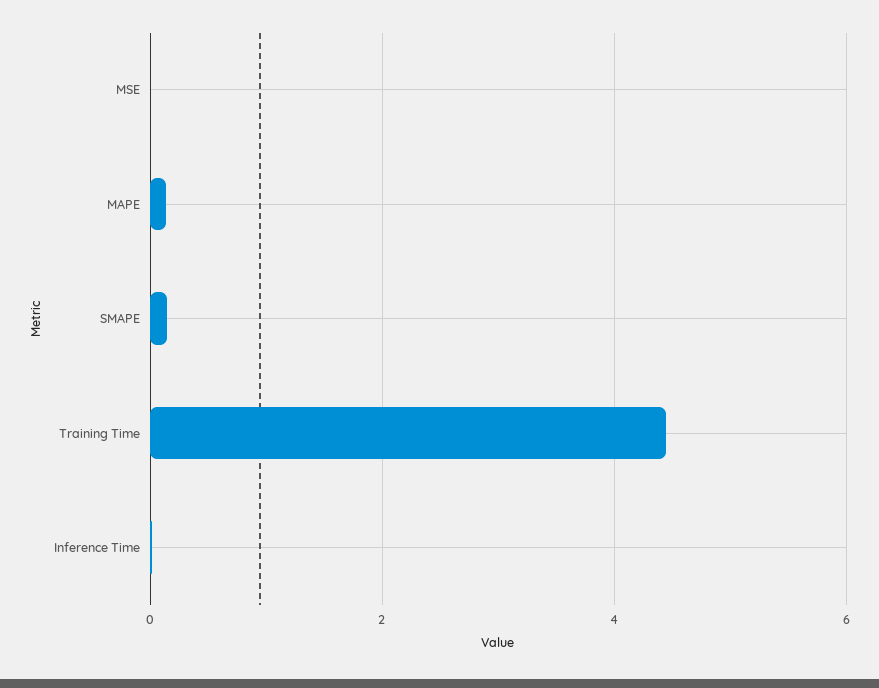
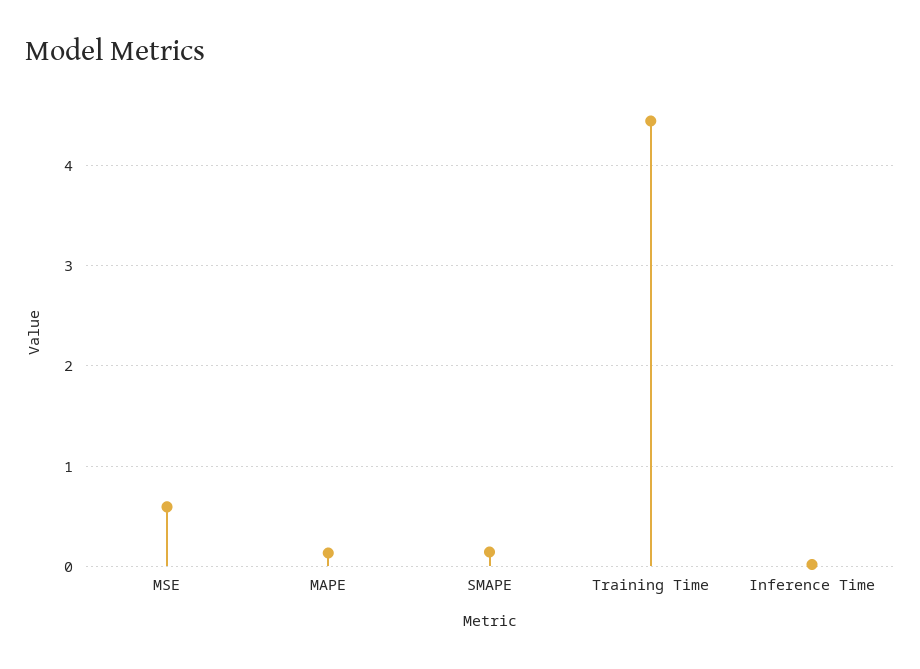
MSE: 0 -> 0.6

